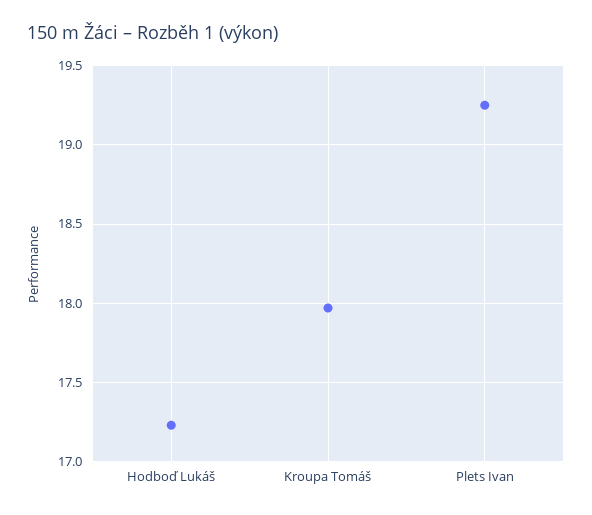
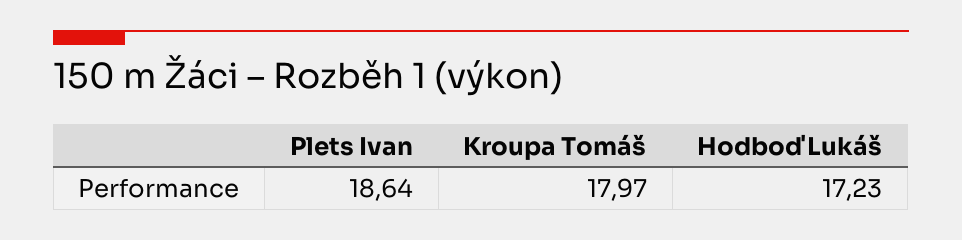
Plets Ivan: 19.25 -> 18.64

